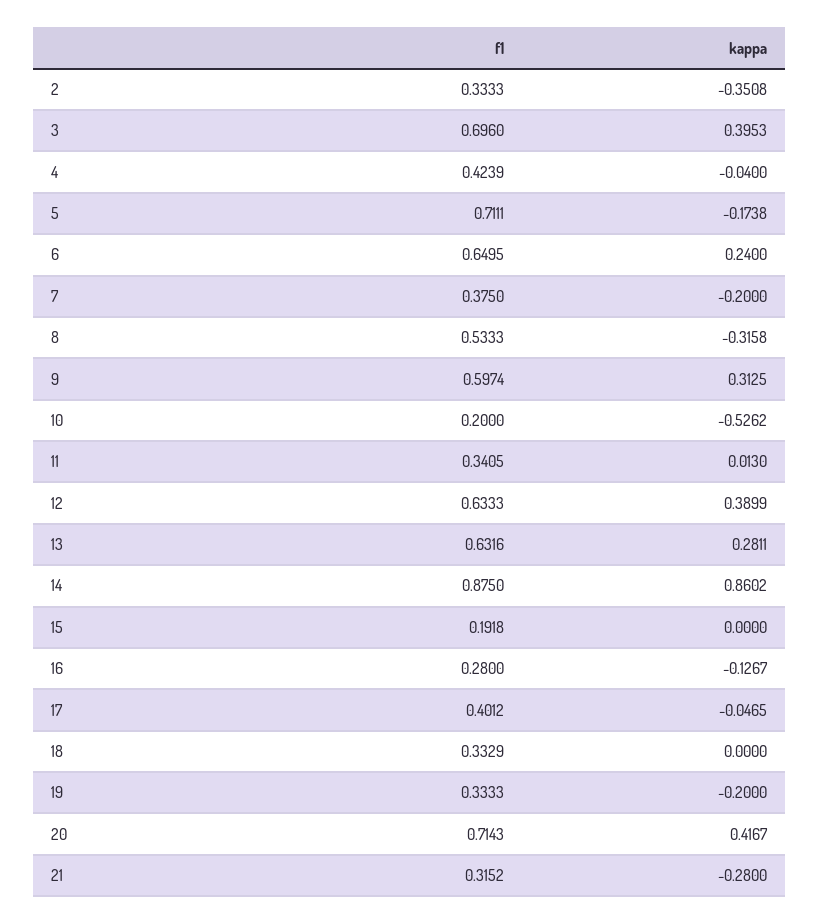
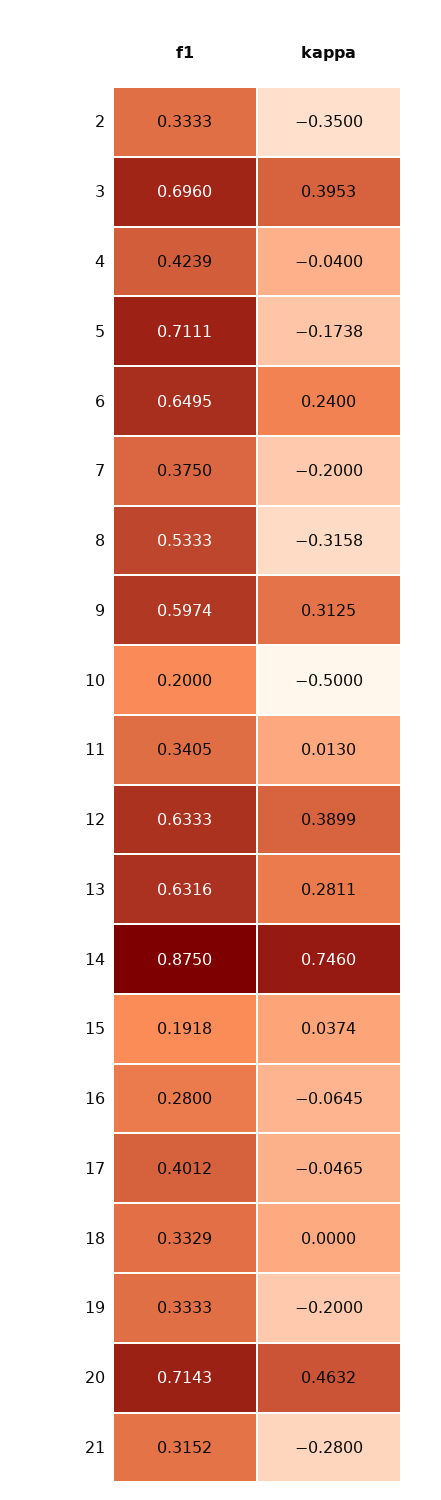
kappa, 2: -0.3508 -> -0.35
kappa, 10: -0.5262 -> -0.5
kappa, 14: 0.8602 -> 0.746
kappa, 15: 0 -> 0.0374
kappa, 16: -0.1267 -> -0.0645
kappa, 20: 0.4167 -> 0.4632

